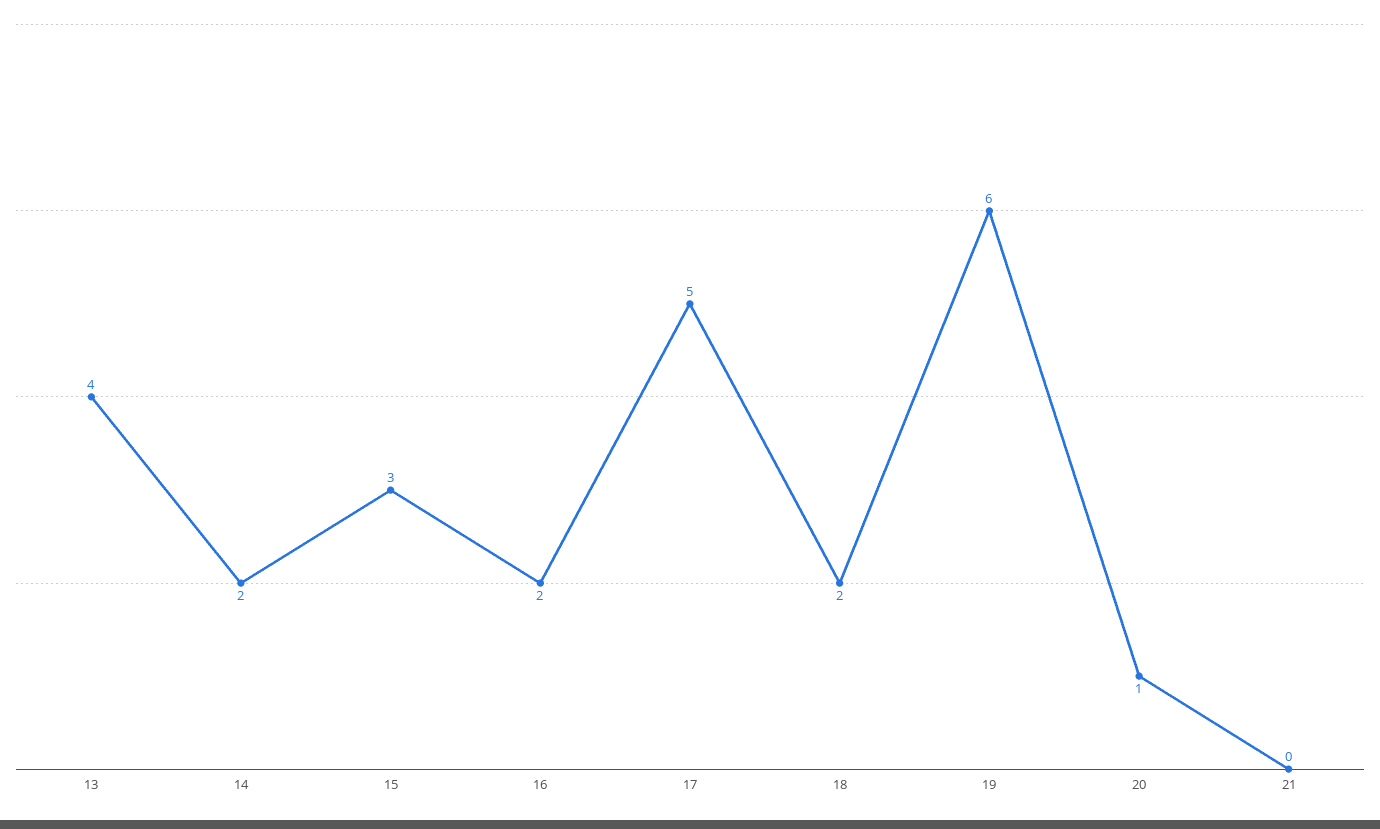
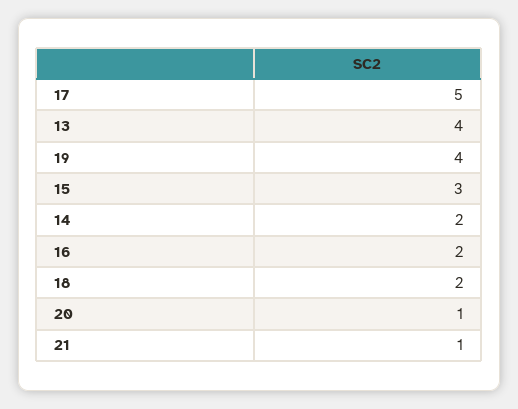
19: 6 -> 4
21: 0 -> 1

